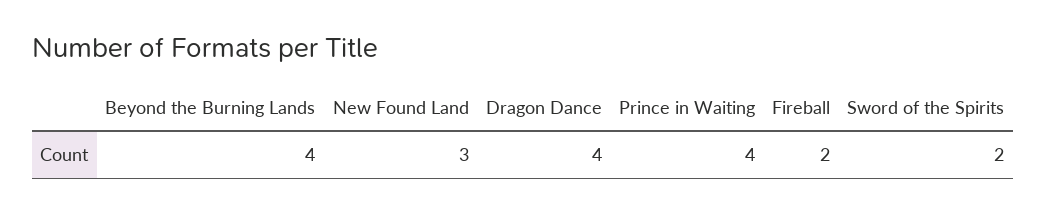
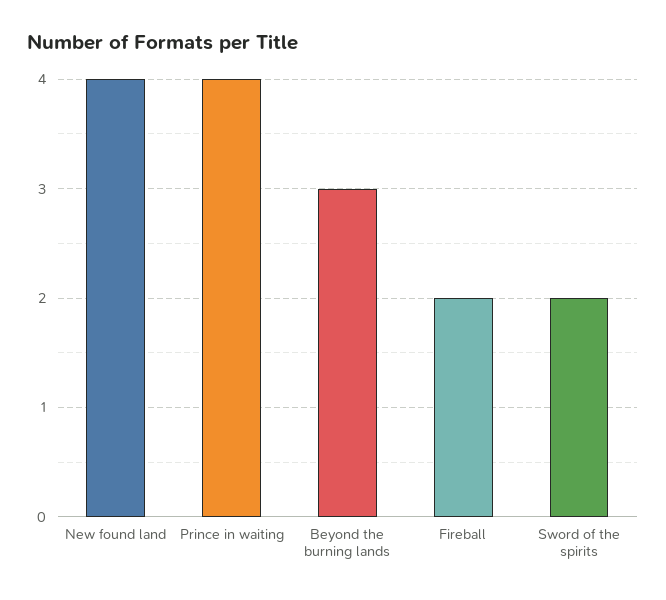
Beyond the Burning Lands: 4 -> 3
New Found Land: 3 -> 4
Dragon Dance: 4 -> none

